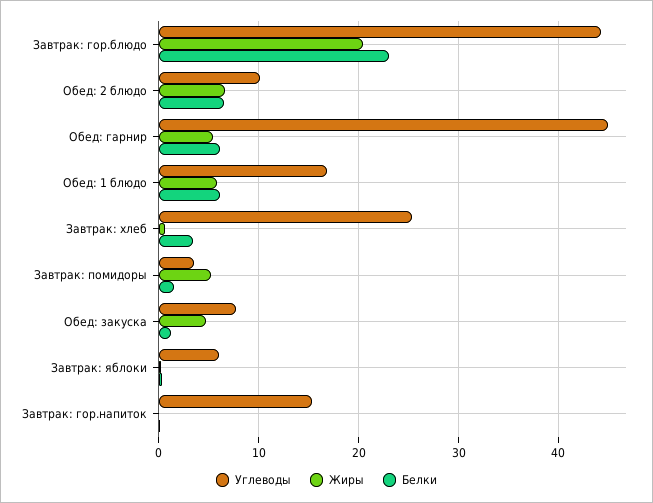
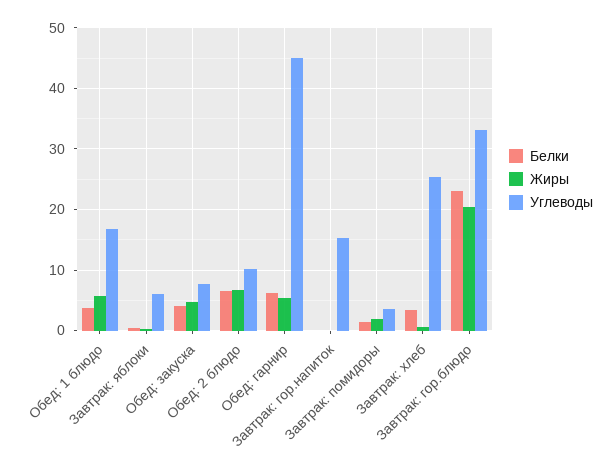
Углеводы, Завтрак: гор.блюдо: 44 -> 33
Белки, Обед: 1 блюдо: 6 -> 4
Жиры, Завтрак: помидоры: 5 -> 2
Белки, Обед: закуска: 1 -> 4

